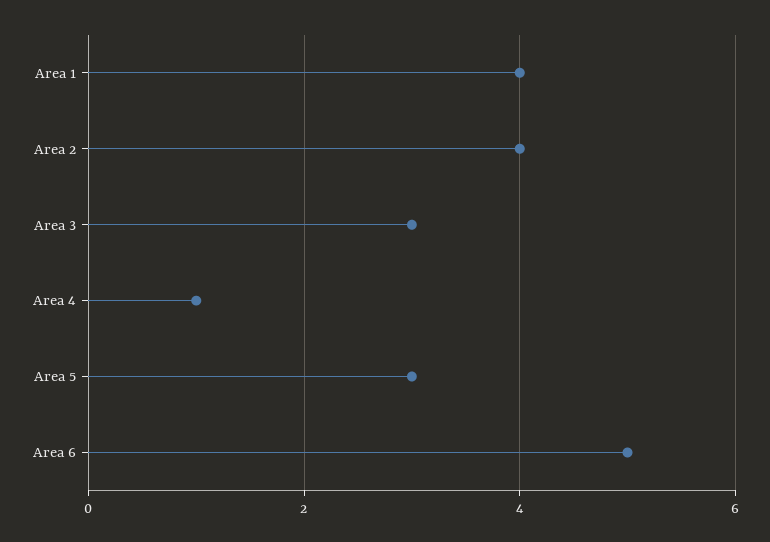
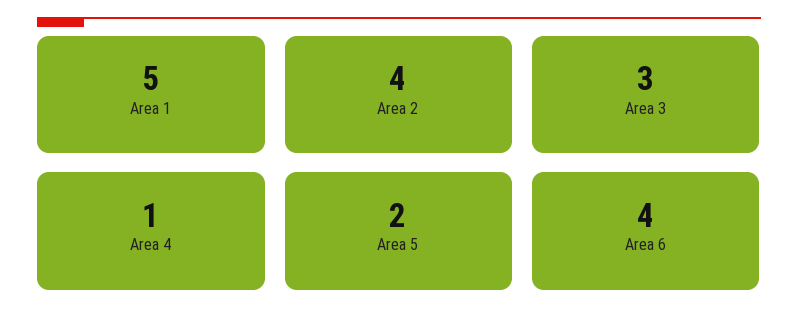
Area 1: 4 -> 5
Area 5: 3 -> 2
Area 6: 5 -> 4

